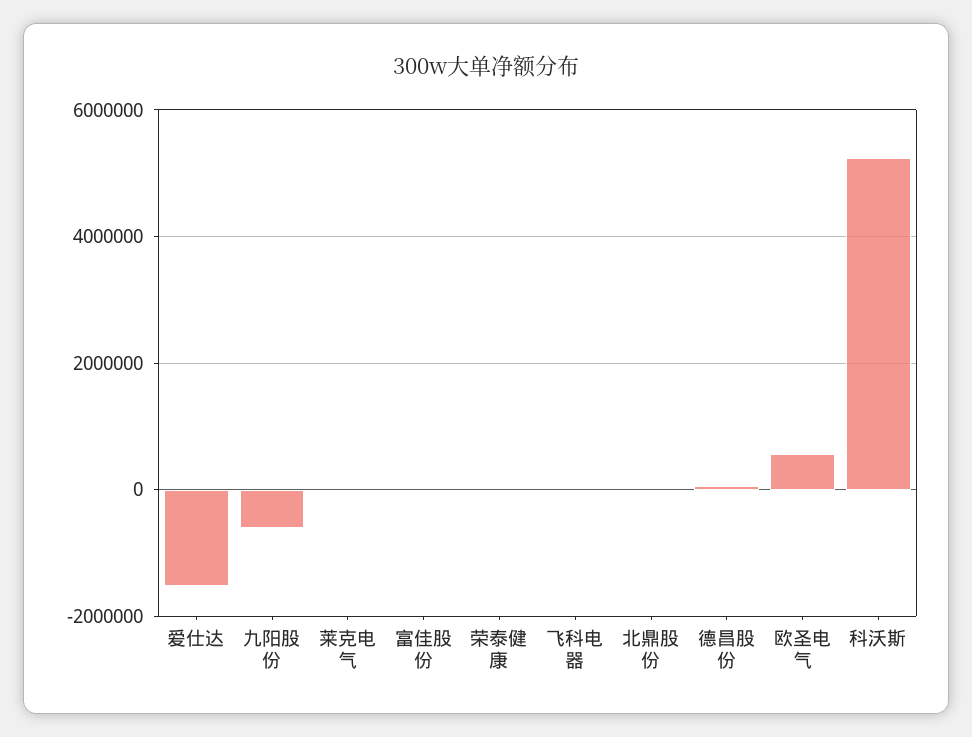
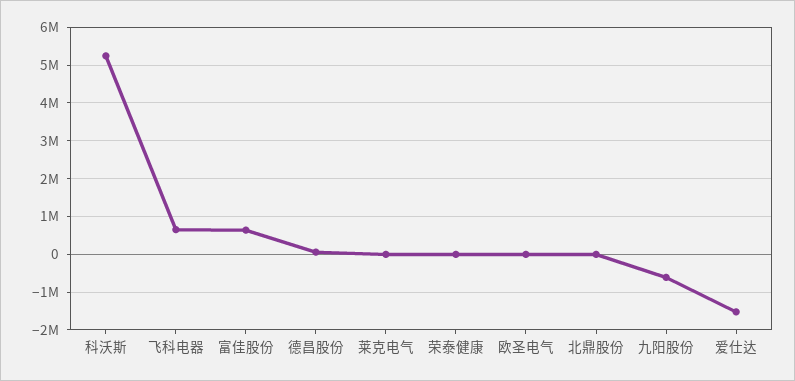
富佳股份: 0 -> 600000
飞科电器: 0 -> 600000
欧圣电气: 600000 -> 0

